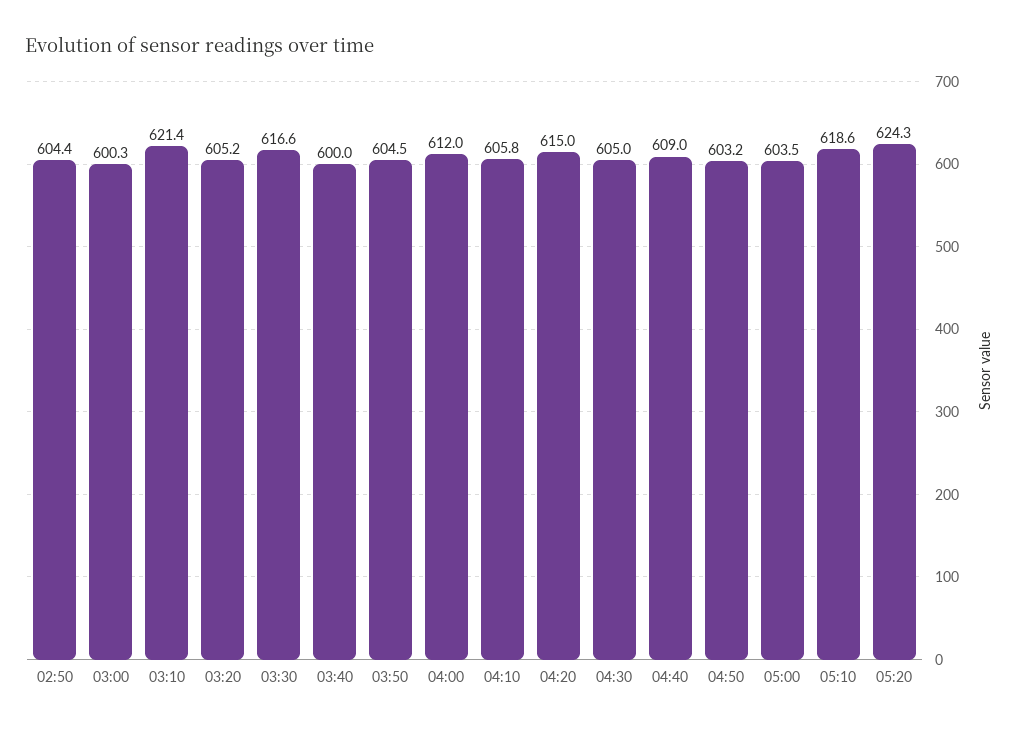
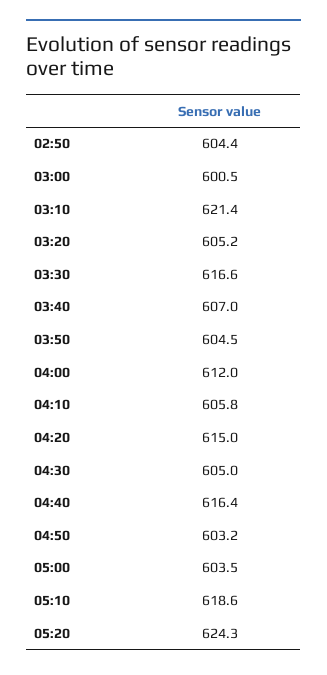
03:00: 600.3 -> 600.5
03:40: 600 -> 607
04:40: 609 -> 616.4

